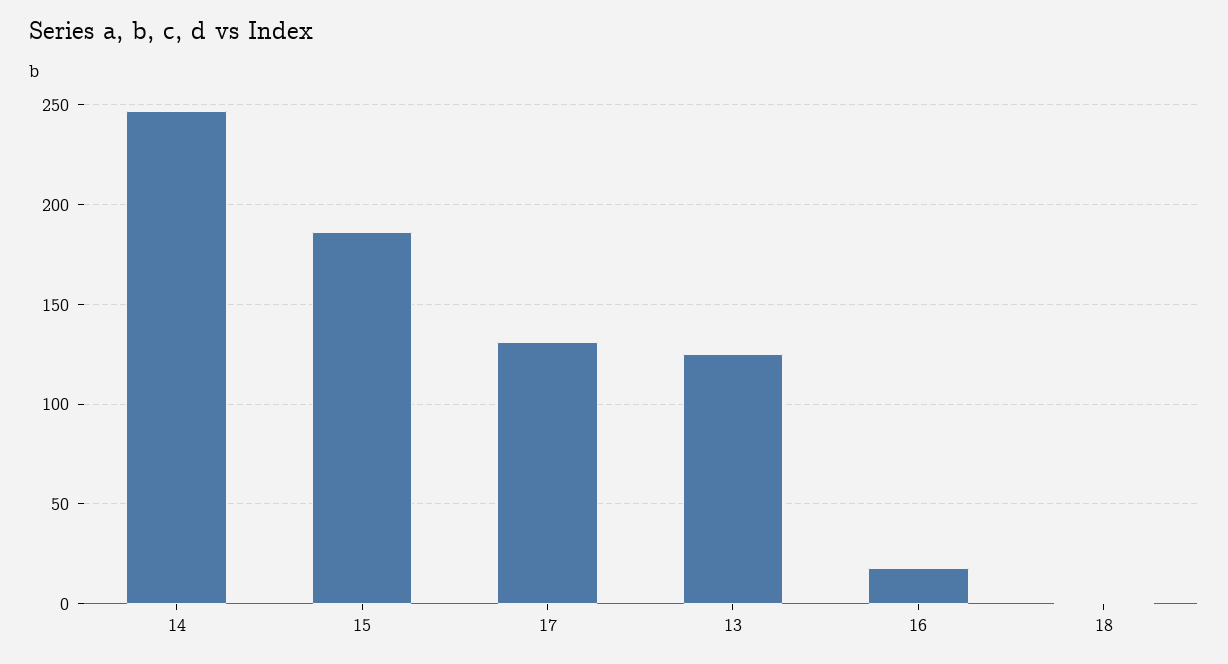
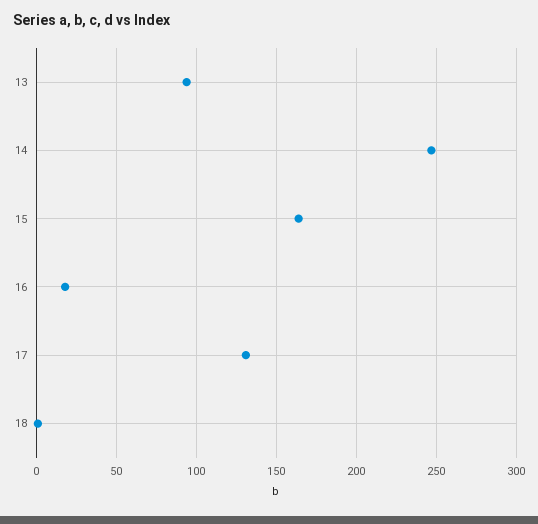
15: 185 -> 165
13: 125 -> 95

